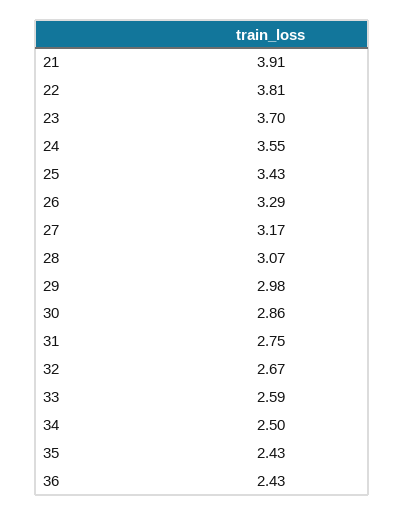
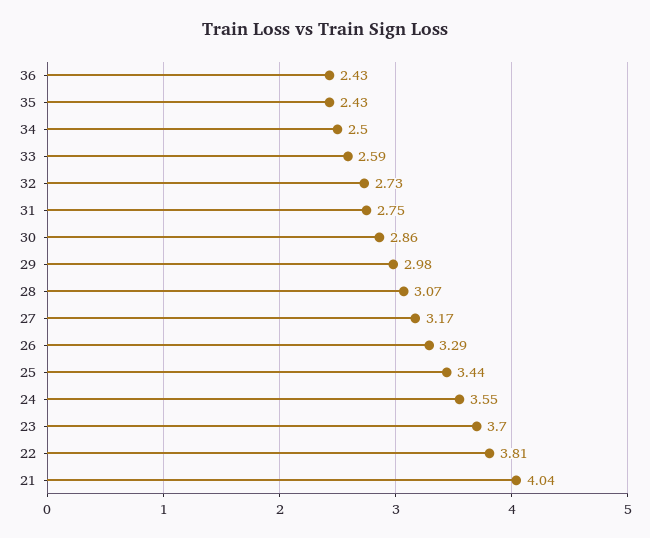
21: 3.91 -> 4.04
25: 3.43 -> 3.44
32: 2.67 -> 2.73

